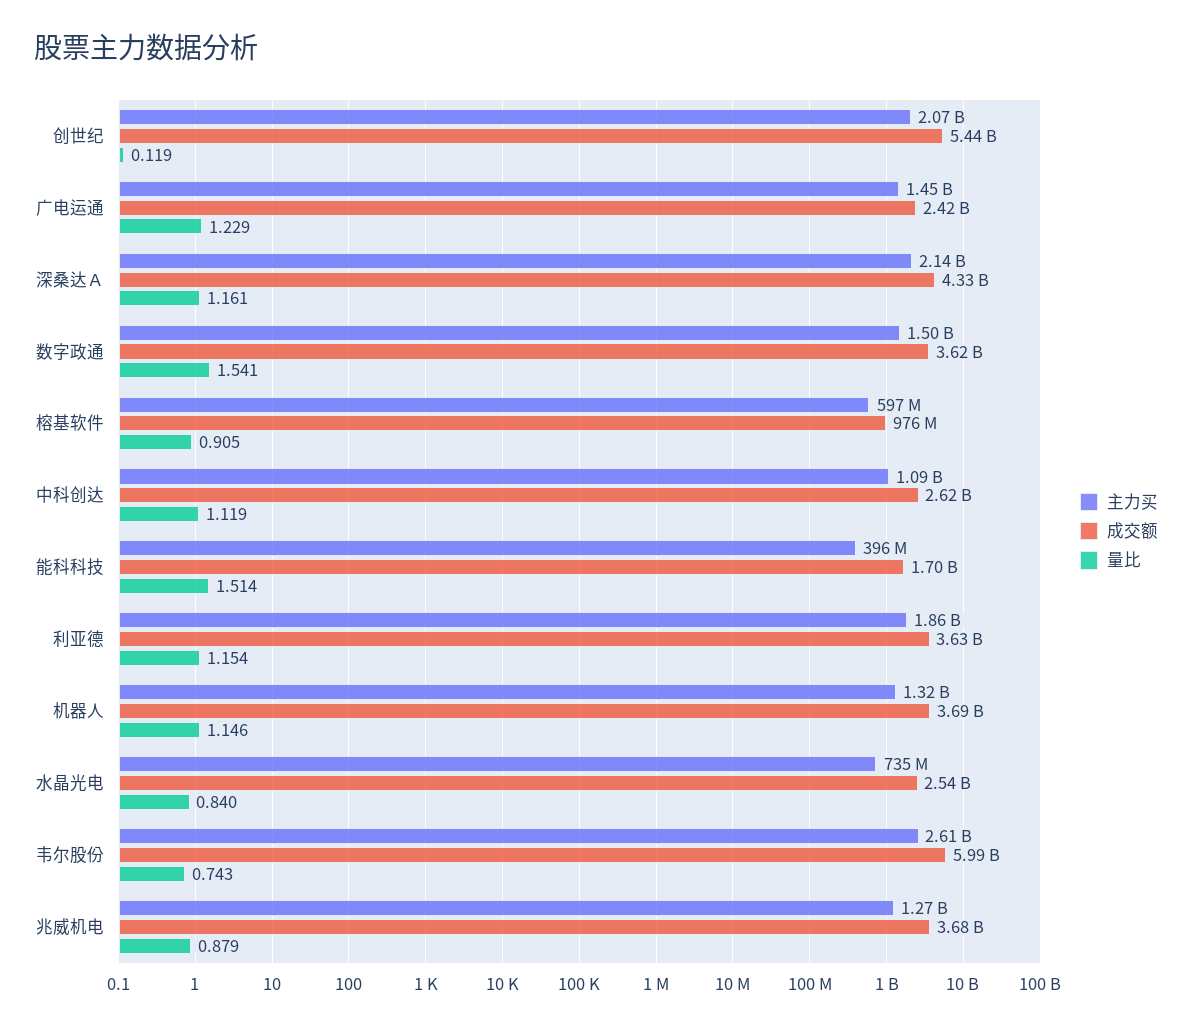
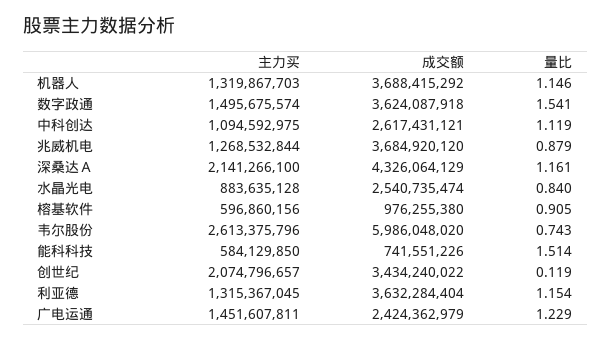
成交额, 创世纪: 5440000000 -> 3434240022
主力买, 能科科技: 396000000 -> 584129850
成交额, 能科科技: 1700000000 -> 741551226
主力买, 利亚德: 1860000000 -> 1315367045
主力买, 水晶光电: 735000000 -> 883635128

